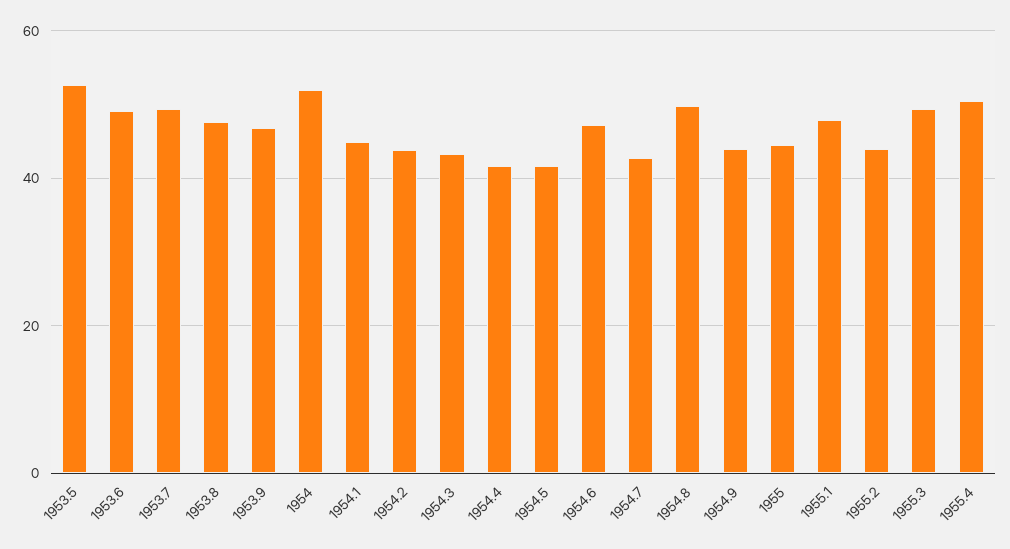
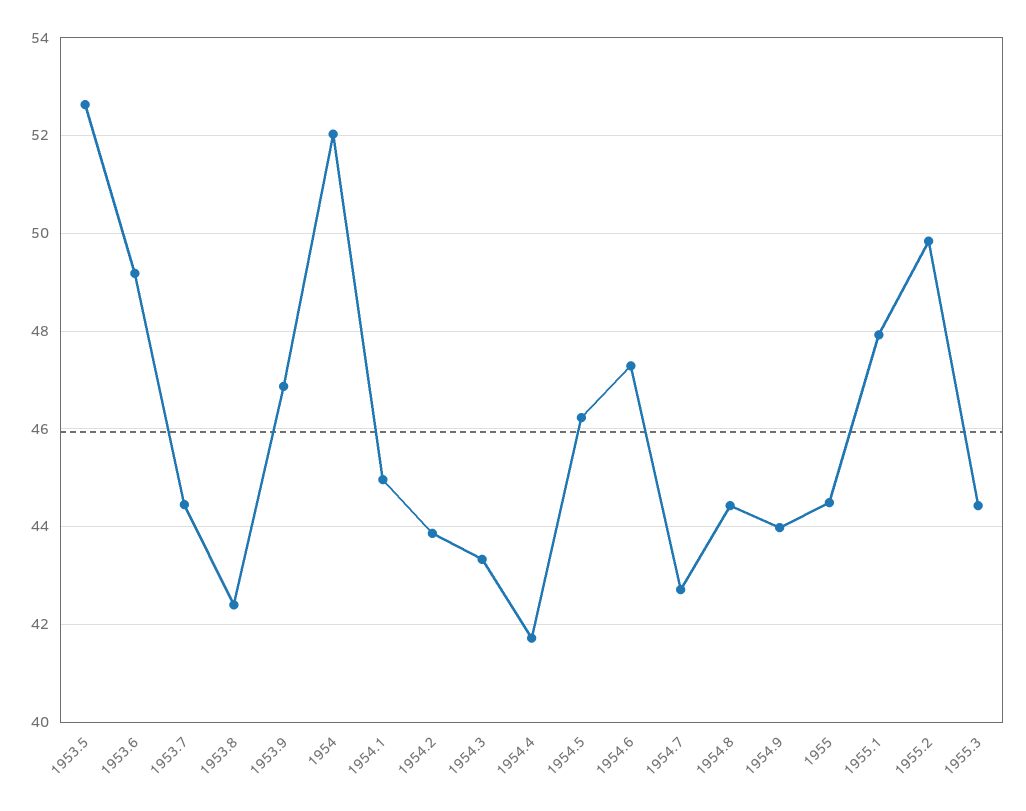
1953.7: 50 -> 44.4
1953.8: 48 -> 42.4
1954.5: 42 -> 46.2
1954.8: 50 -> 44.4
1955.2: 44 -> 49.8
1955.3: 50 -> 44.4
1955.4: 50 -> none

